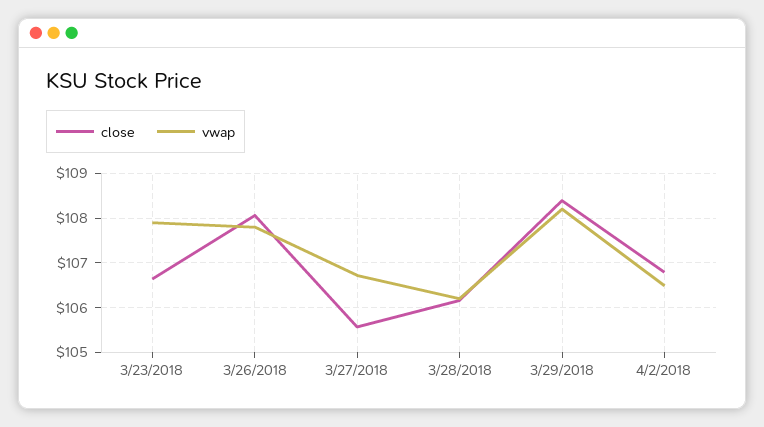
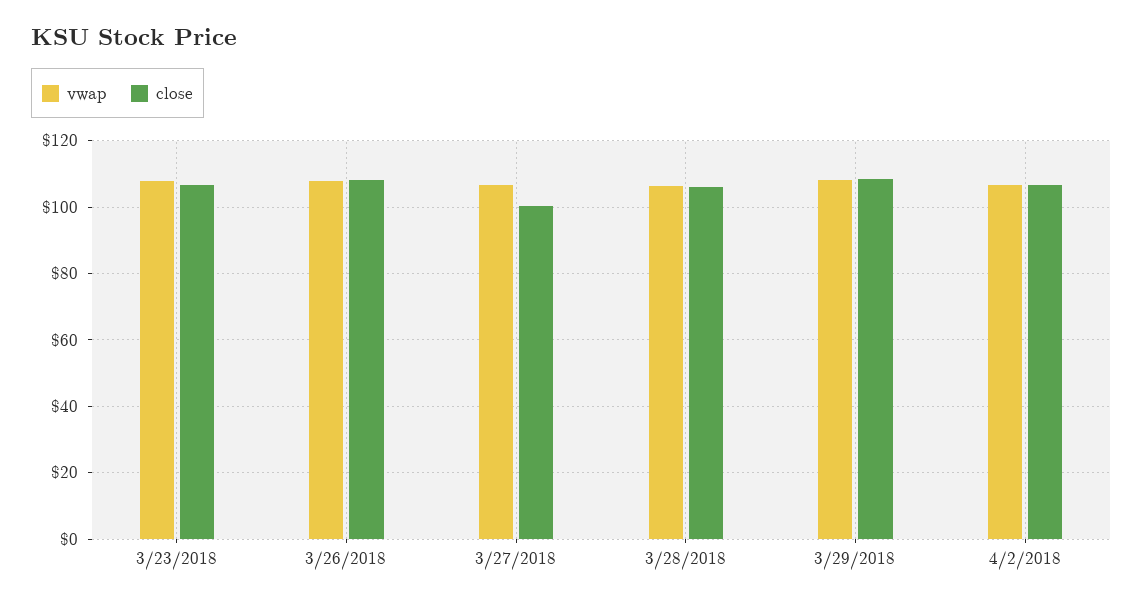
close, 3/27/2018: 105.6 -> 100

